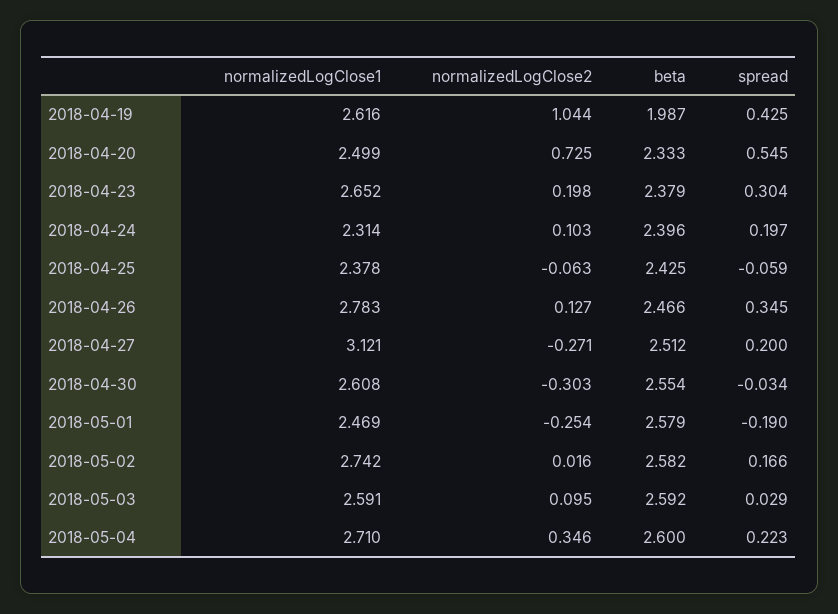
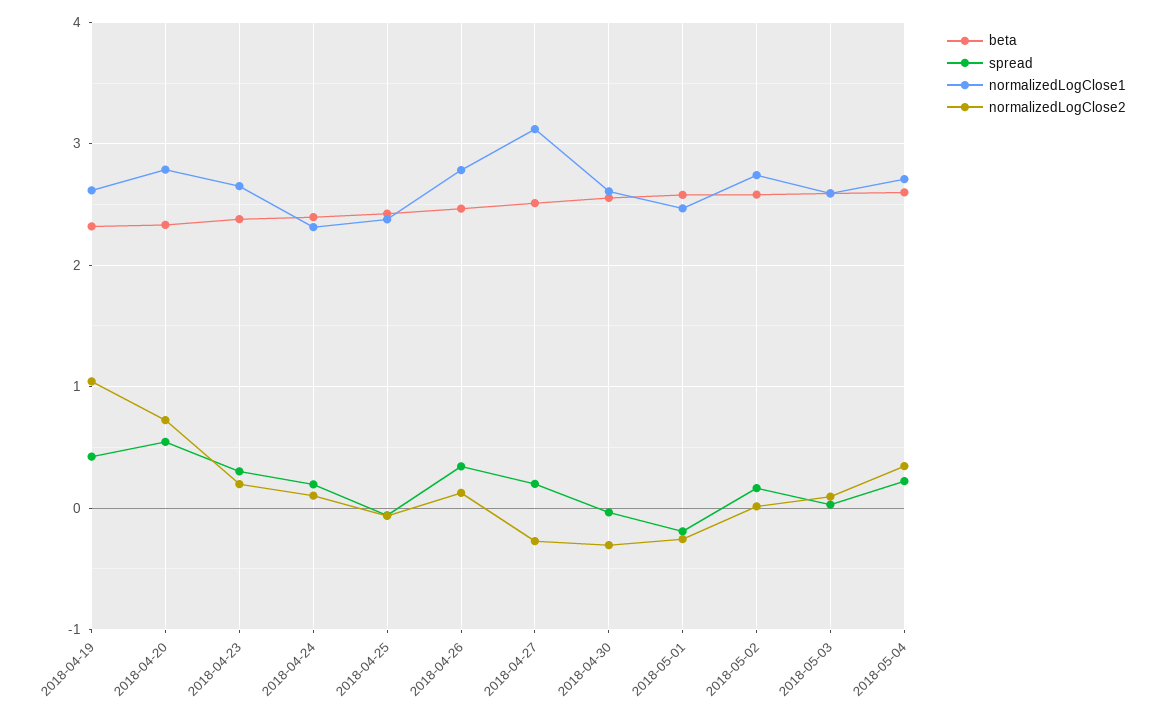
beta, 2018-04-19: 1.987 -> 2.3
normalizedLogClose1, 2018-04-20: 2.499 -> 2.8

